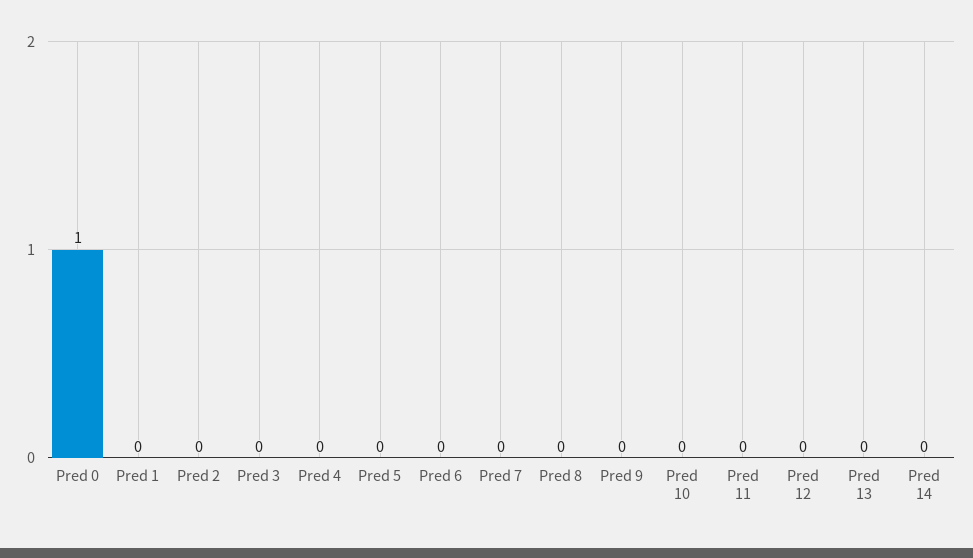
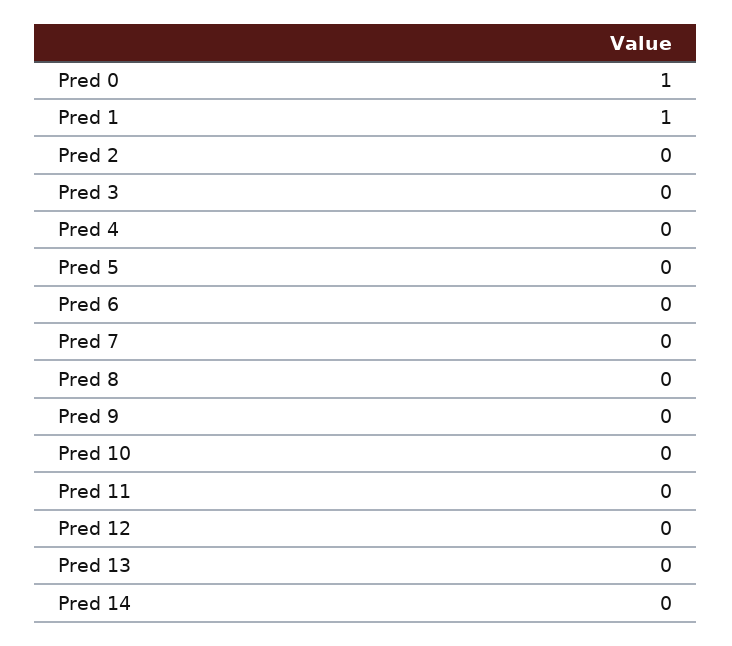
Pred 1: 0 -> 1

